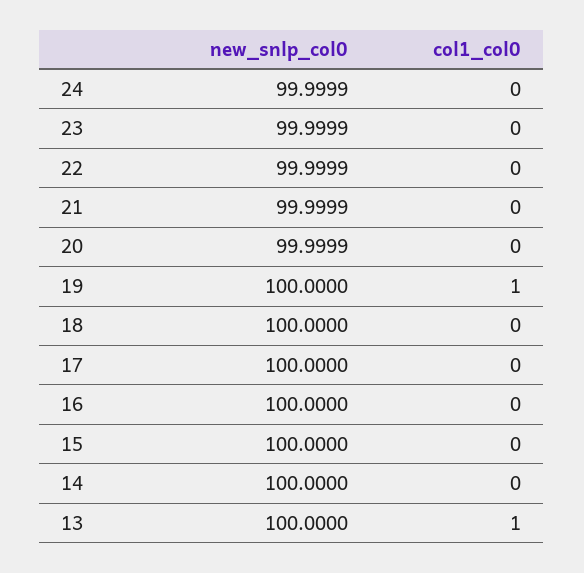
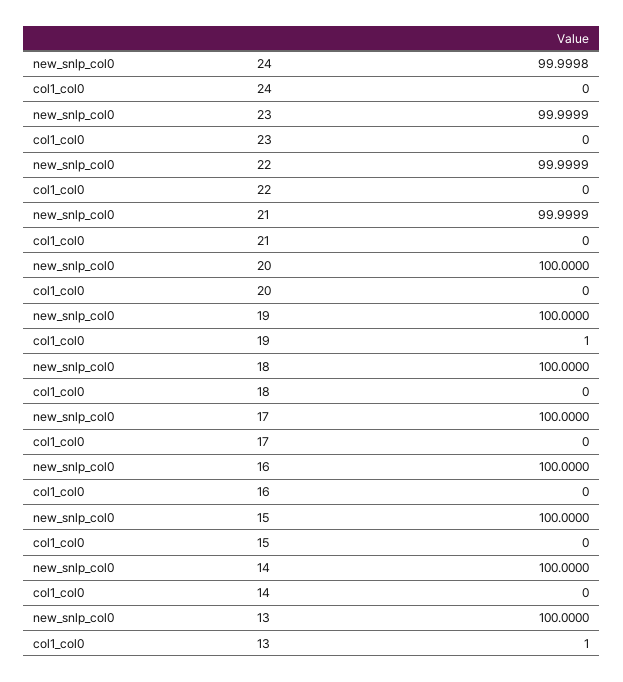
new_snlp_col0, 24: 99.9999 -> 99.9998
new_snlp_col0, 20: 99.9999 -> 100

